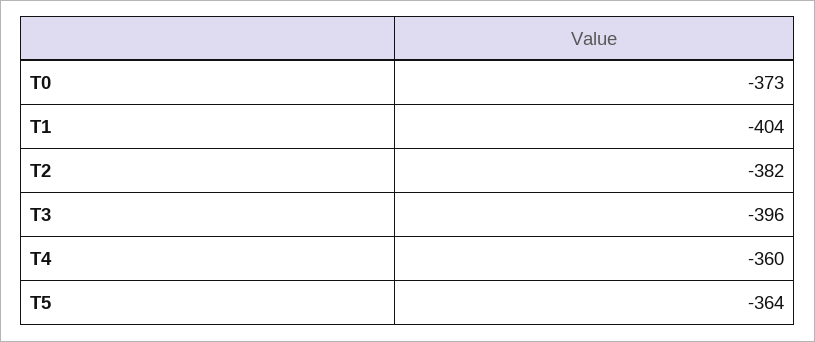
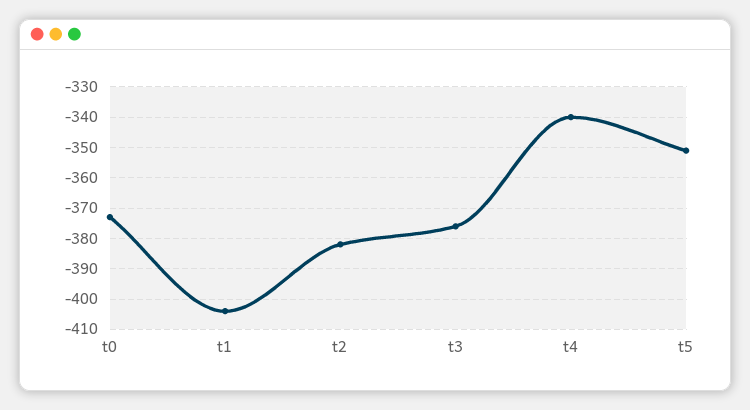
T3: -396 -> -375
T4: -360 -> -340
T5: -364 -> -350

